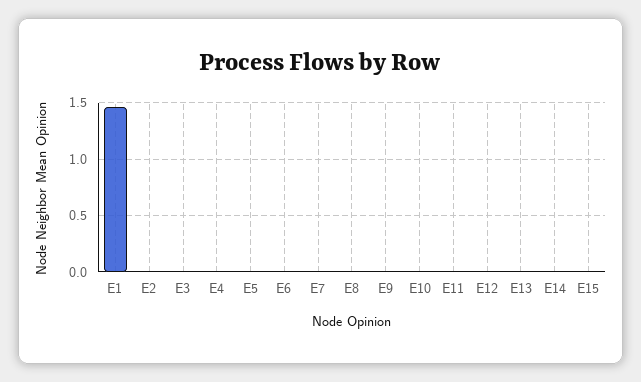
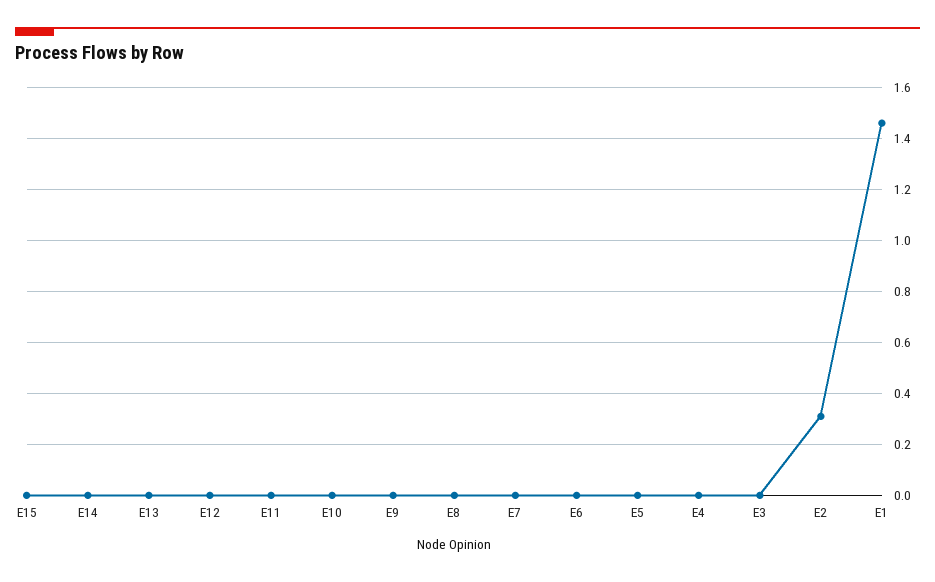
E2: 0 -> 0.3

